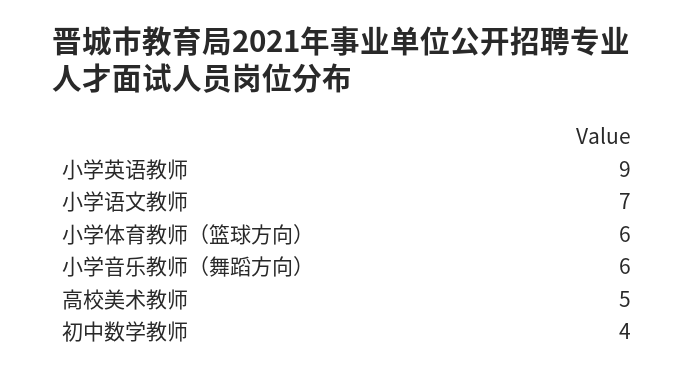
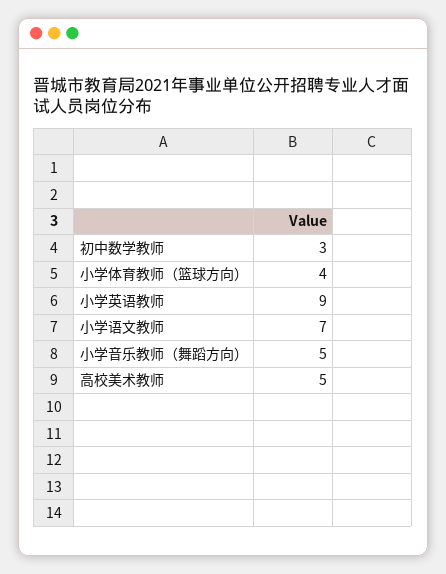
小学体育教师（篮球方向）: 6 -> 4
小学音乐教师（舞蹈方向）: 6 -> 5
初中数学教师: 4 -> 3

